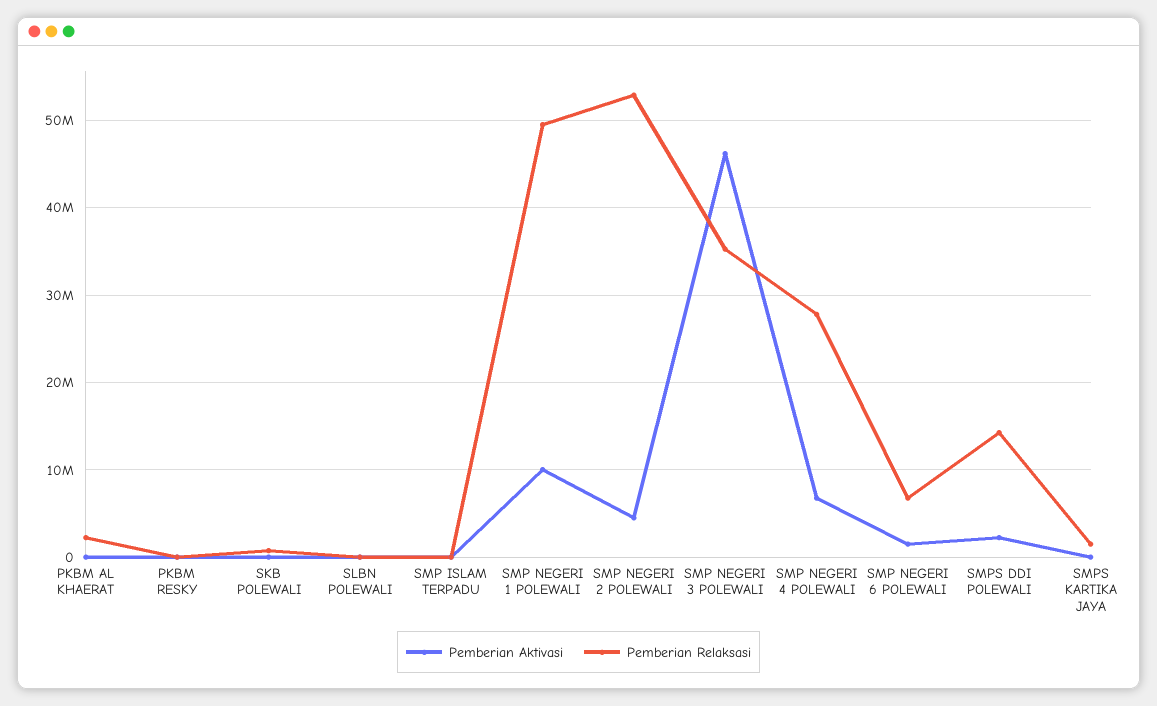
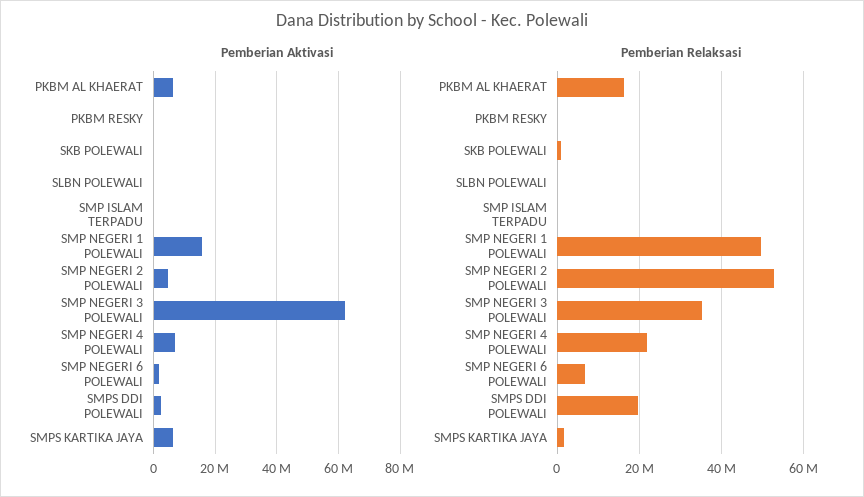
Pemberian Aktivasi, PKBM AL KHAERAT: 0 -> 6000000
Pemberian Relaksasi, PKBM AL KHAERAT: 2000000 -> 16000000
Pemberian Aktivasi, SMP NEGERI 1 POLEWALI: 10000000 -> 16000000
Pemberian Aktivasi, SMP NEGERI 3 POLEWALI: 46000000 -> 62000000
Pemberian Relaksasi, SMP NEGERI 4 POLEWALI: 28000000 -> 22000000
Pemberian Relaksasi, SMPS DDI POLEWALI: 14000000 -> 20000000
Pemberian Aktivasi, SMPS KARTIKA JAYA: 0 -> 6000000

